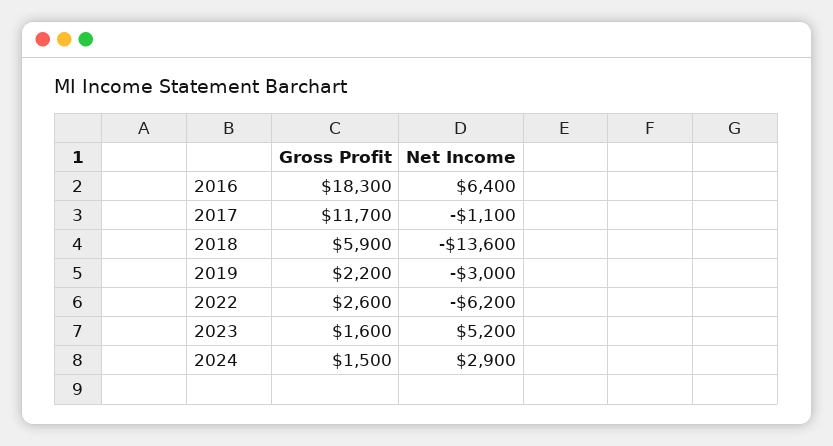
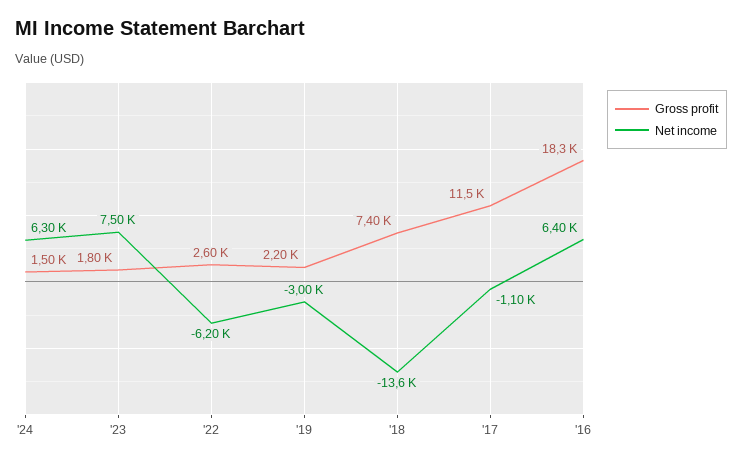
Gross Profit, 2017: 11700 -> 11500
Gross Profit, 2018: 5900 -> 7400
Gross Profit, 2023: 1600 -> 1800
Net Income, 2023: 5200 -> 7500
Net Income, 2024: 2900 -> 6300

